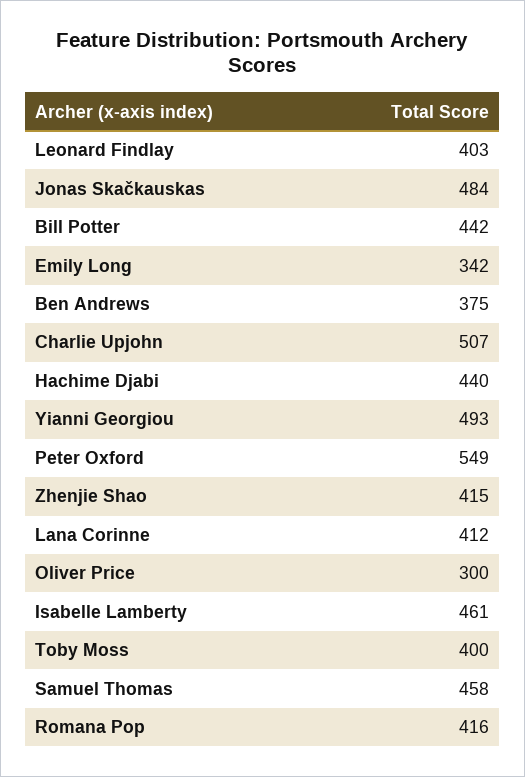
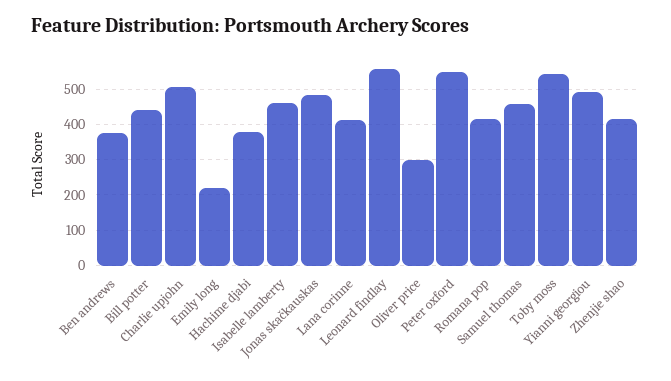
Leonard Findlay: 403 -> 560
Emily Long: 342 -> 220
Hachime Djabi: 440 -> 380
Toby Moss: 400 -> 540

